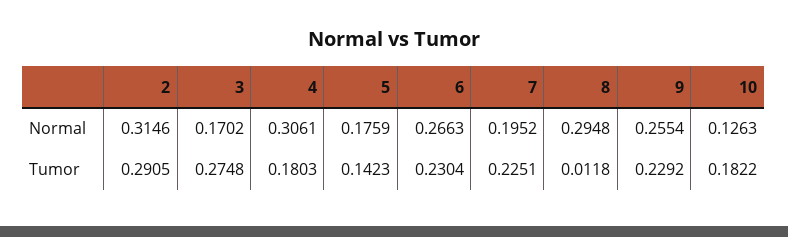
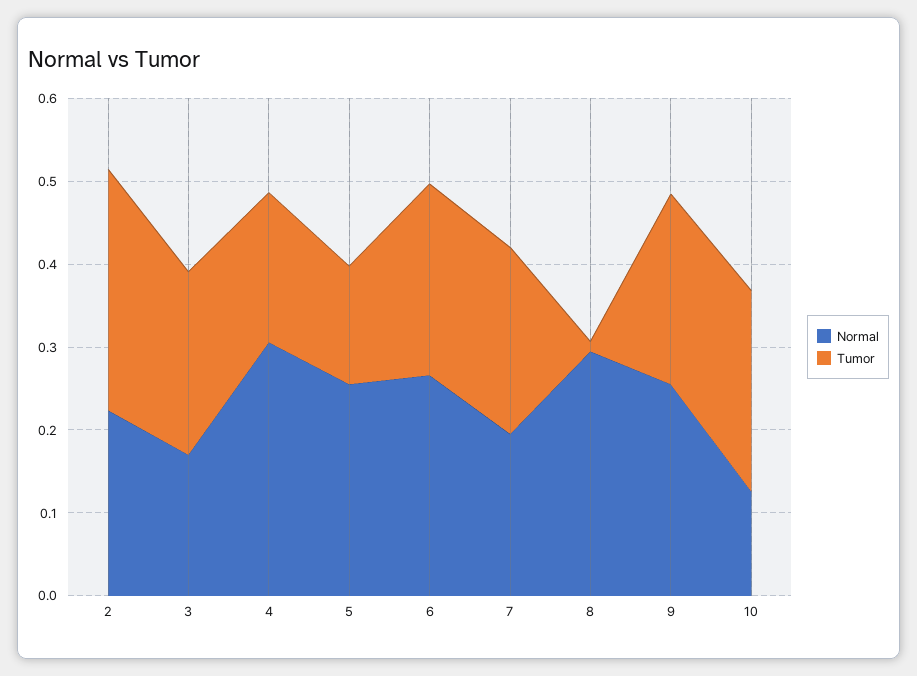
Normal, 2: 0.3146 -> 0.22
Normal, 5: 0.1759 -> 0.26
Tumor, 3: 0.2748 -> 0.22
Tumor, 10: 0.1822 -> 0.24

